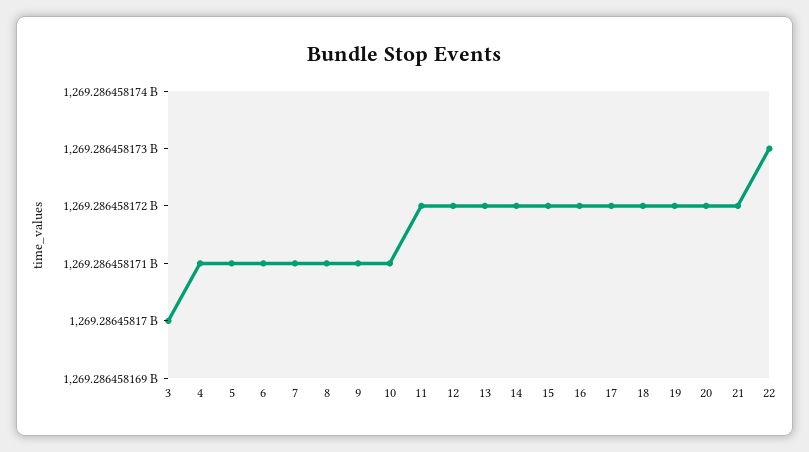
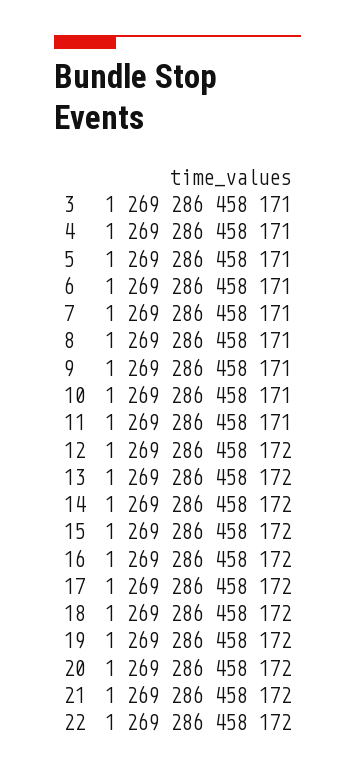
3: 1269286458170 -> 1269286458171
11: 1269286458172 -> 1269286458171
22: 1269286458173 -> 1269286458172

